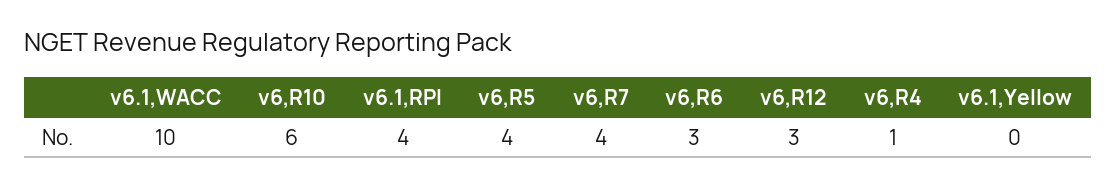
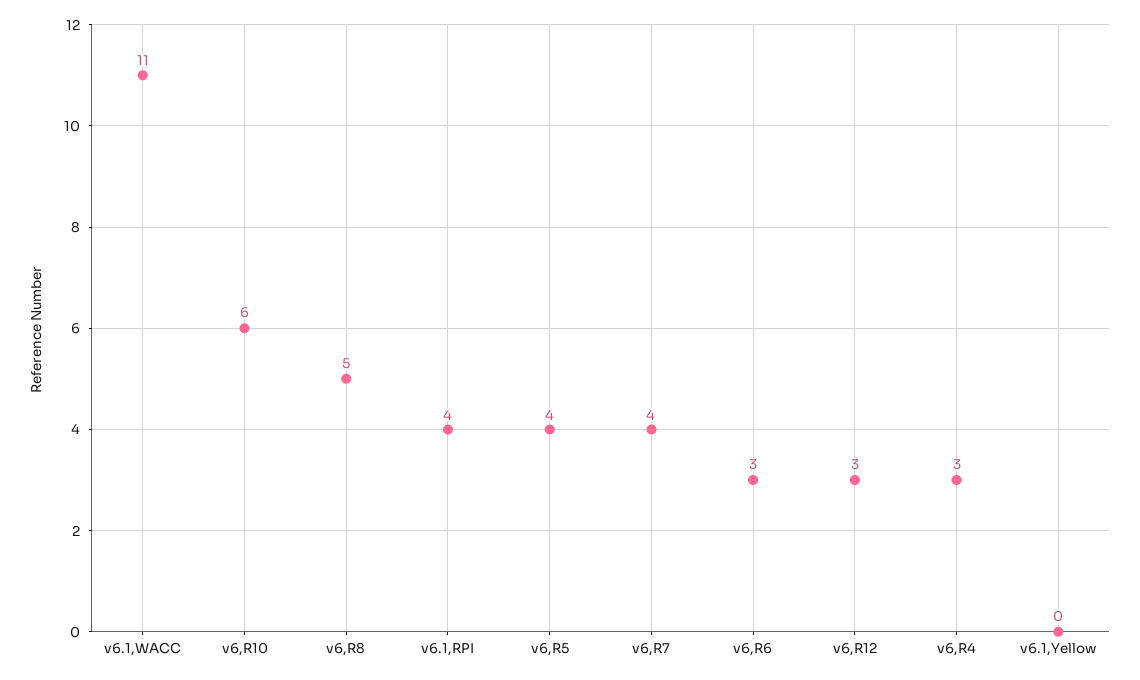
v6.1,WACC: 10 -> 11
v6,R4: 1 -> 3
v6,R8: none -> 5

